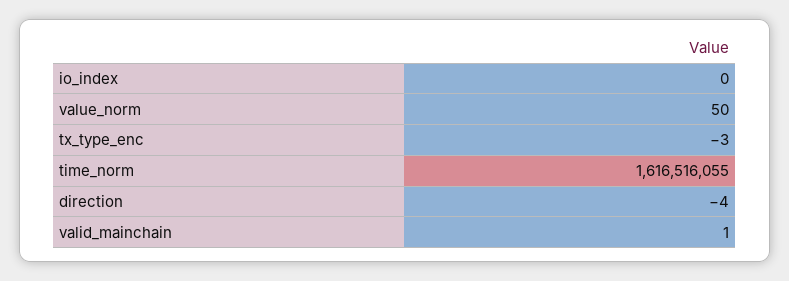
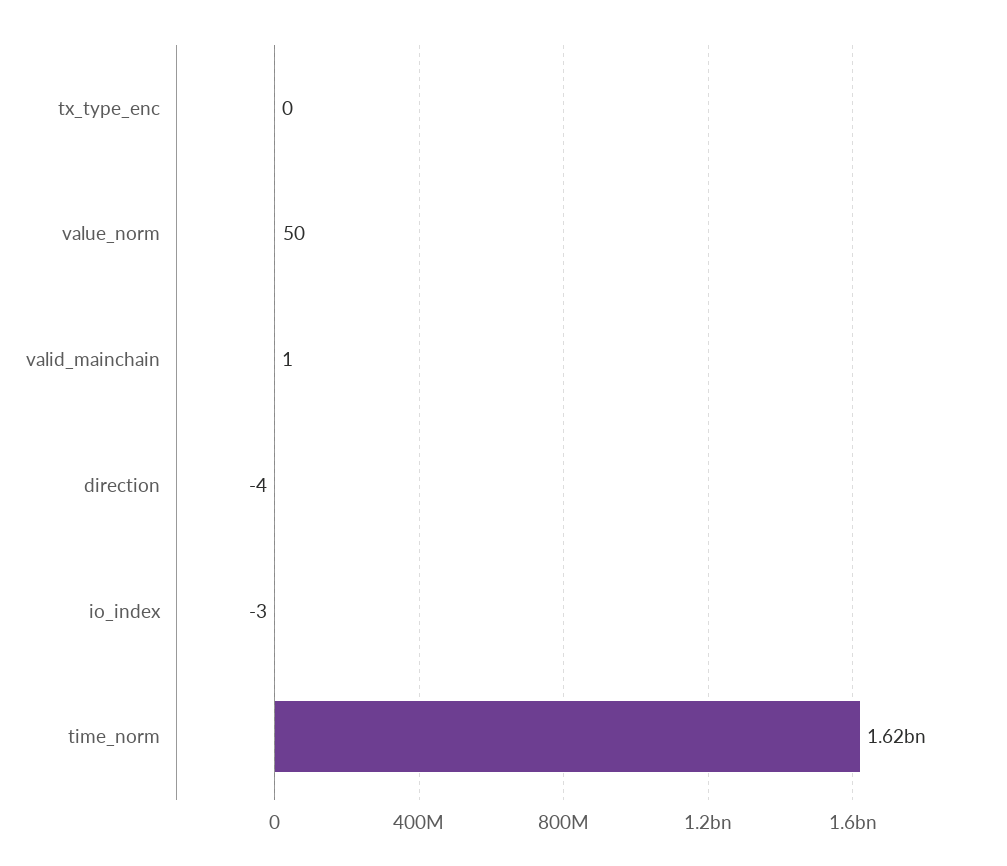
io_index: 0 -> -3
tx_type_enc: -3 -> 0

